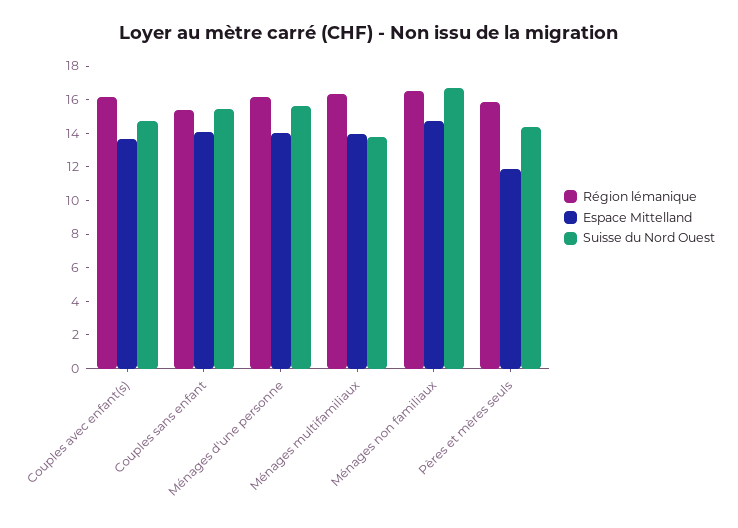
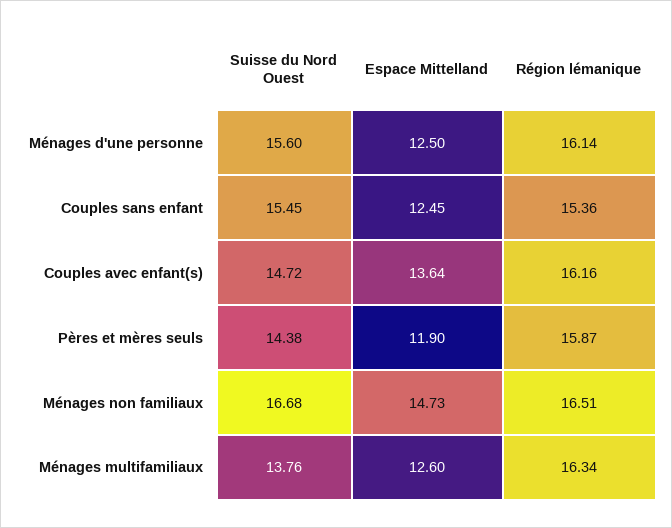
Espace Mittelland, Couples sans enfant: 14 -> 12.45
Espace Mittelland, Ménages d'une personne: 14 -> 12.5
Espace Mittelland, Ménages multifamiliaux: 14 -> 12.6

